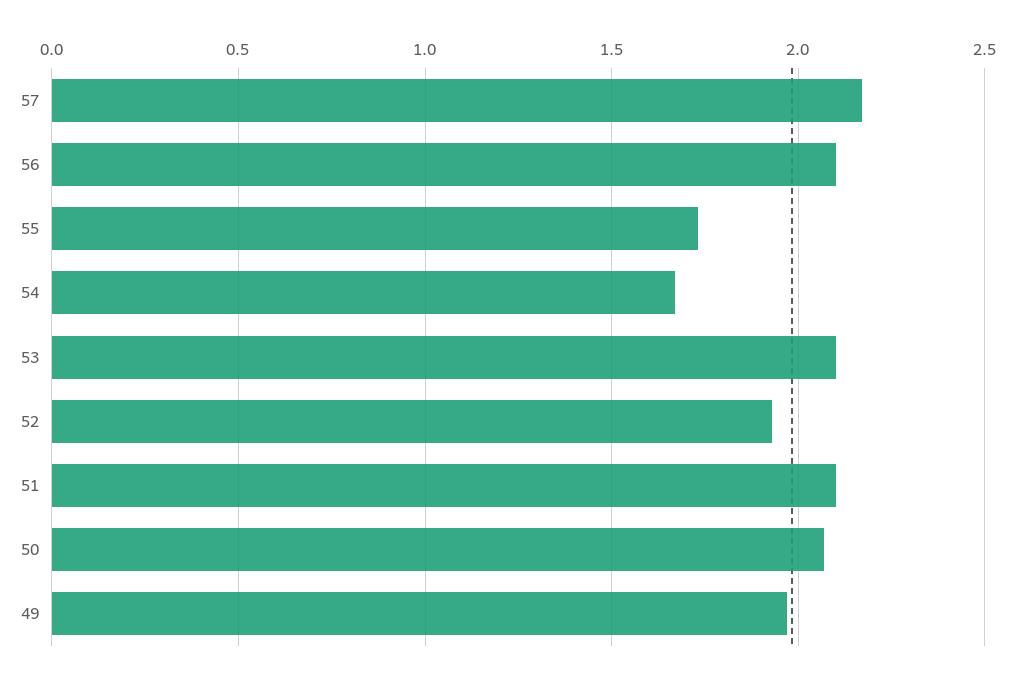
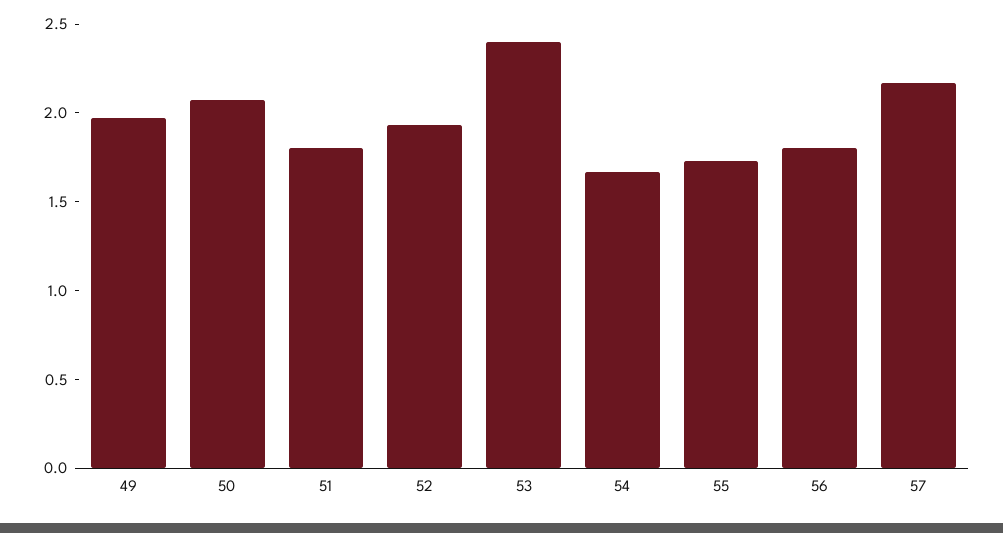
56: 2.1 -> 1.8
53: 2.1 -> 2.4
51: 2.1 -> 1.8

